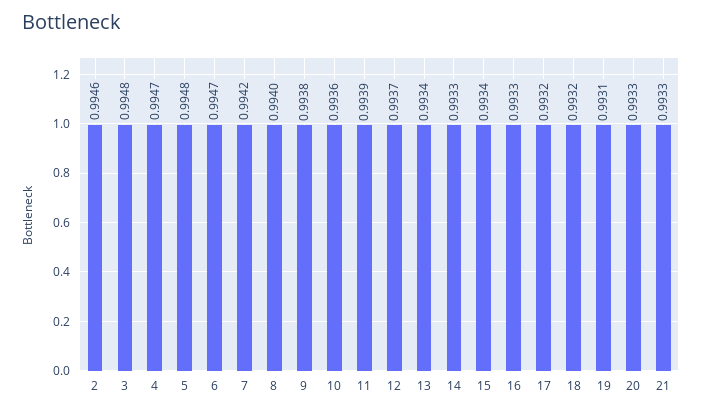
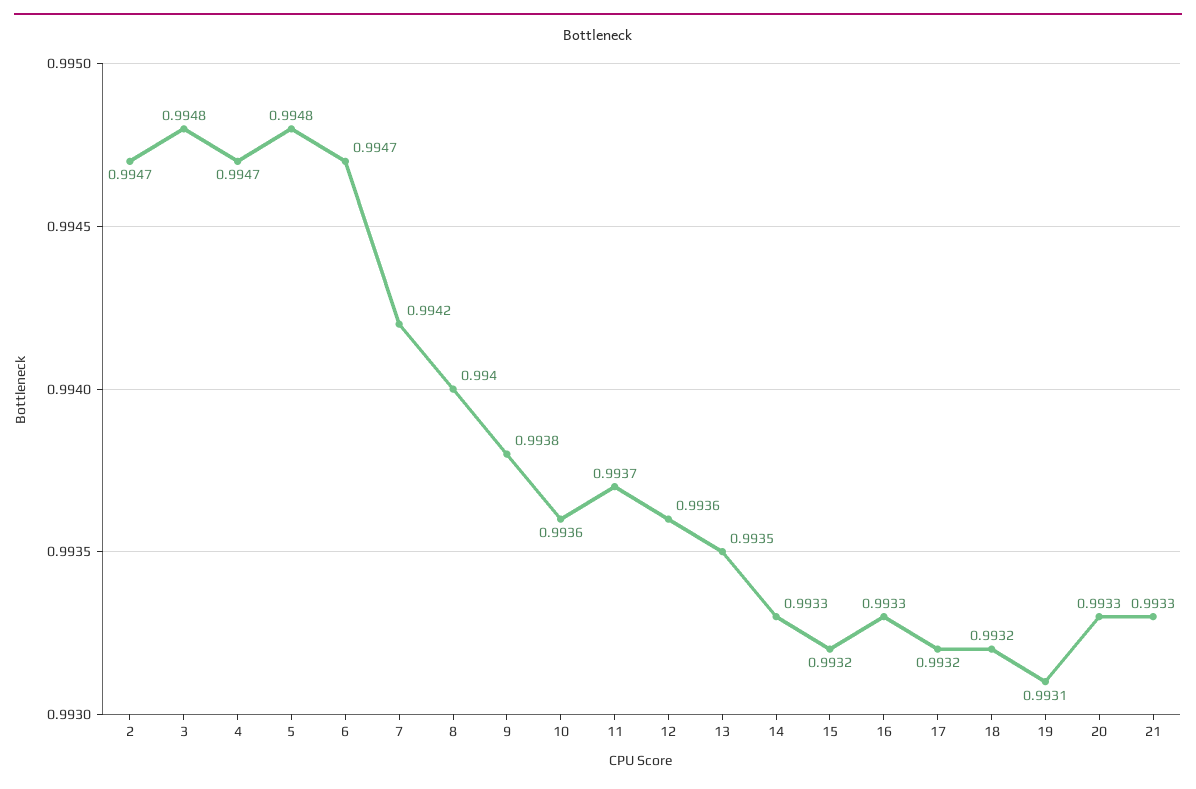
2: 0.9946 -> 0.9947
11: 0.9939 -> 0.9937
12: 0.9937 -> 0.9936
13: 0.9934 -> 0.9935
15: 0.9934 -> 0.9932

